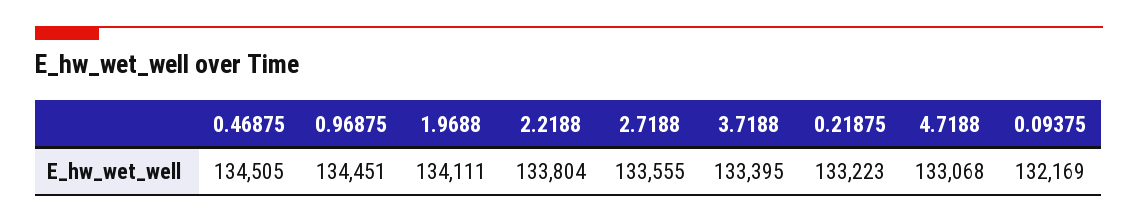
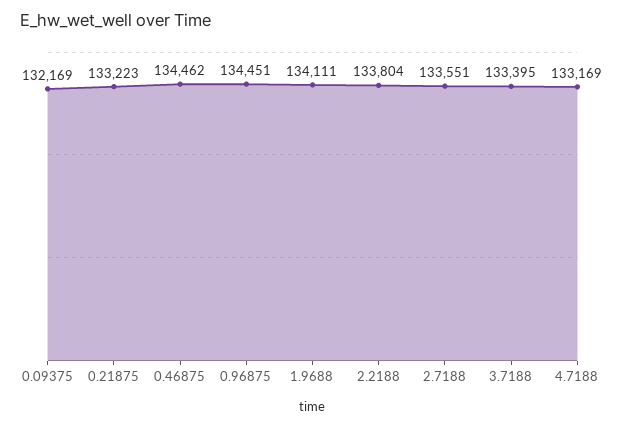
0.46875: 134505 -> 134462
2.7188: 133555 -> 133551
4.7188: 133068 -> 133169

